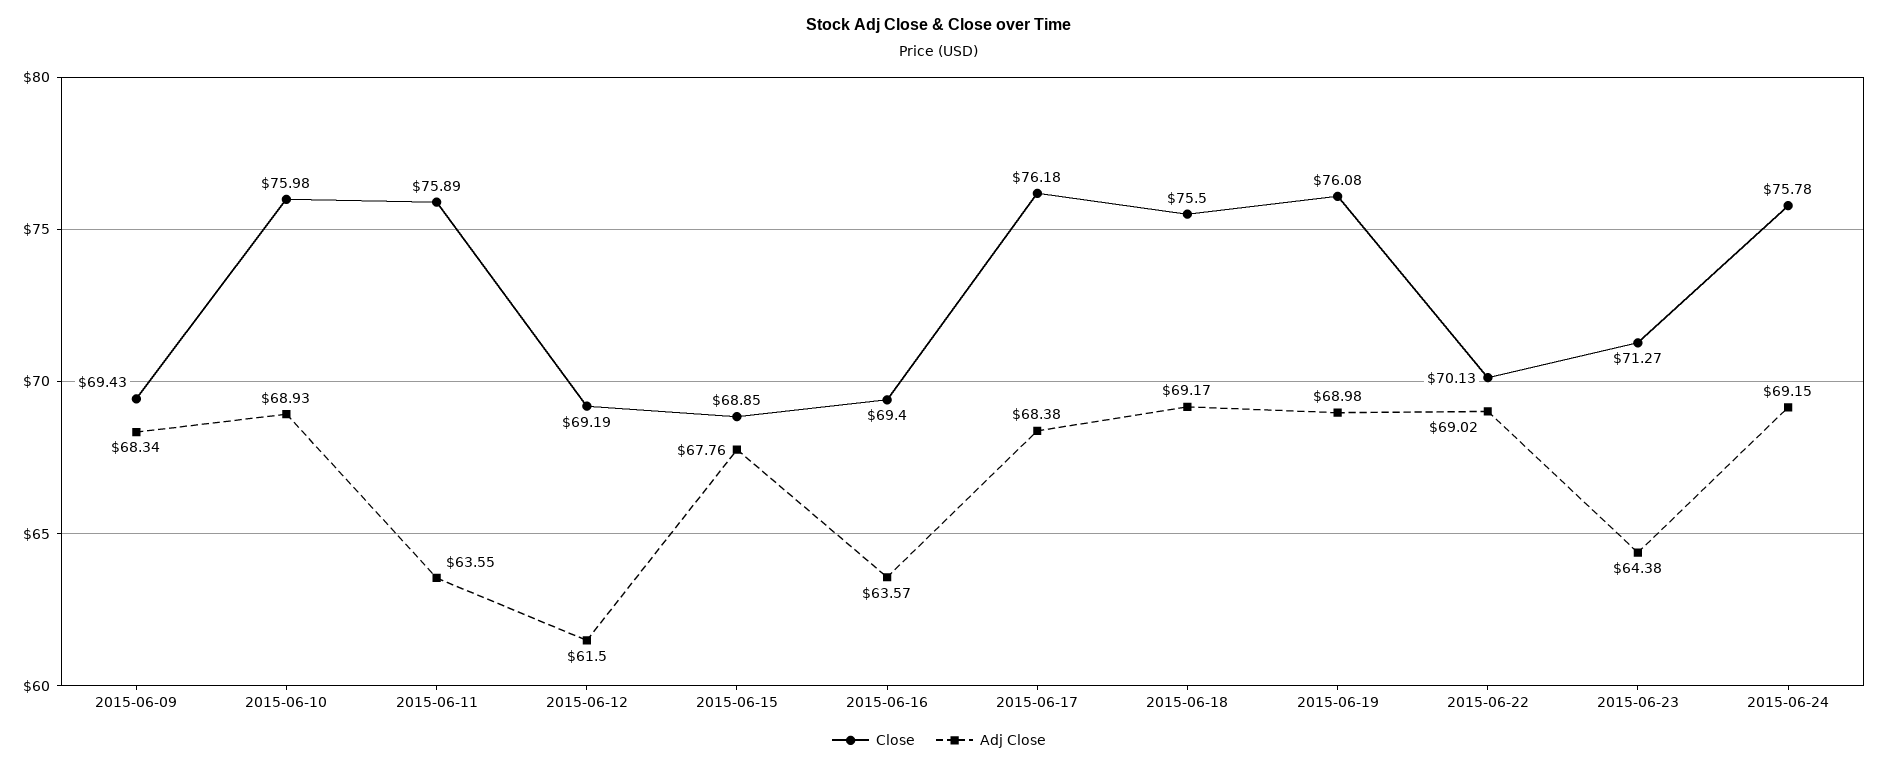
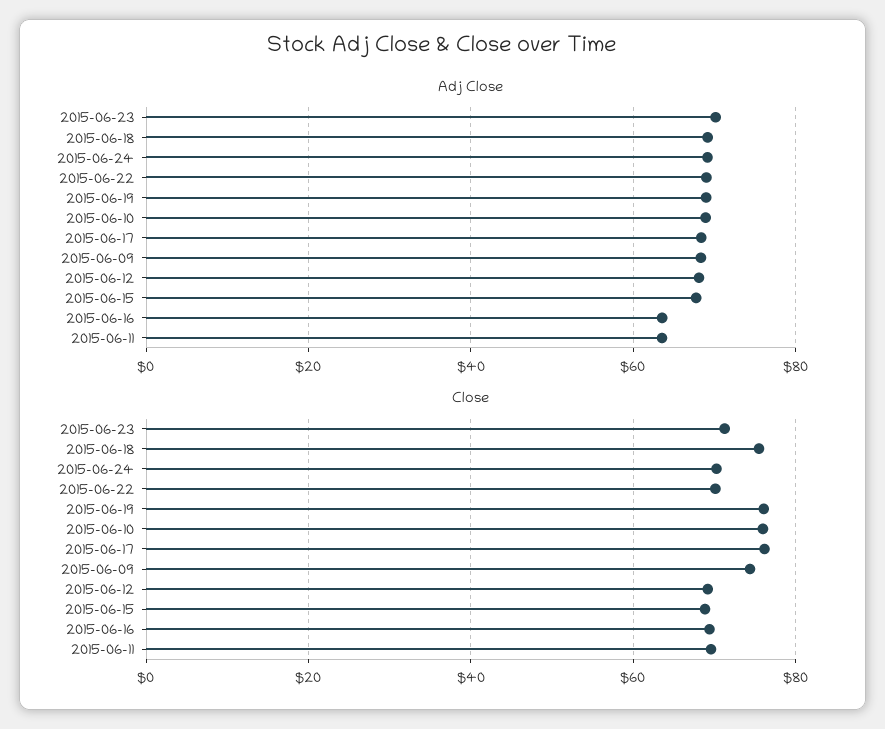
Close, 2015-06-09: 69.43 -> 74
Close, 2015-06-11: 75.89 -> 70
Adj Close, 2015-06-12: 61.5 -> 68
Adj Close, 2015-06-23: 64.38 -> 70
Close, 2015-06-24: 75.78 -> 70

